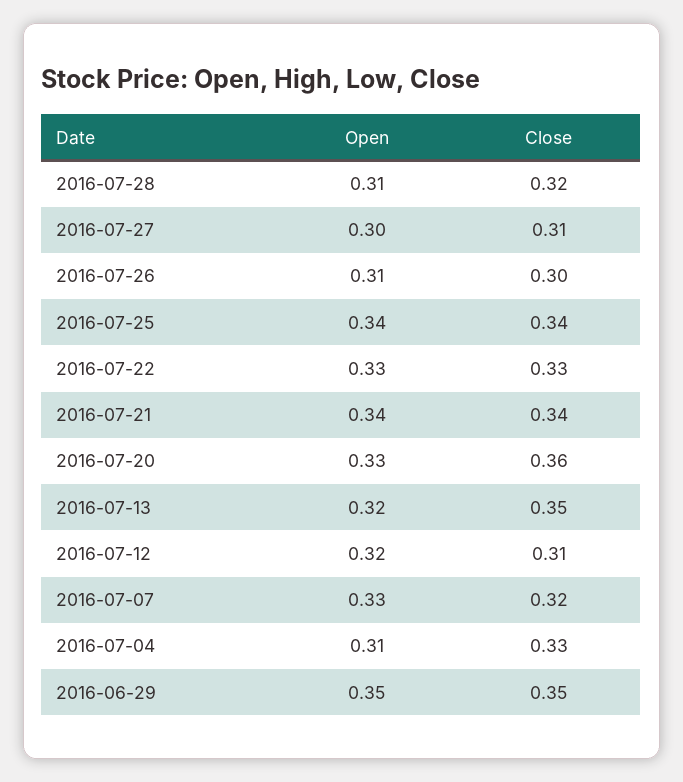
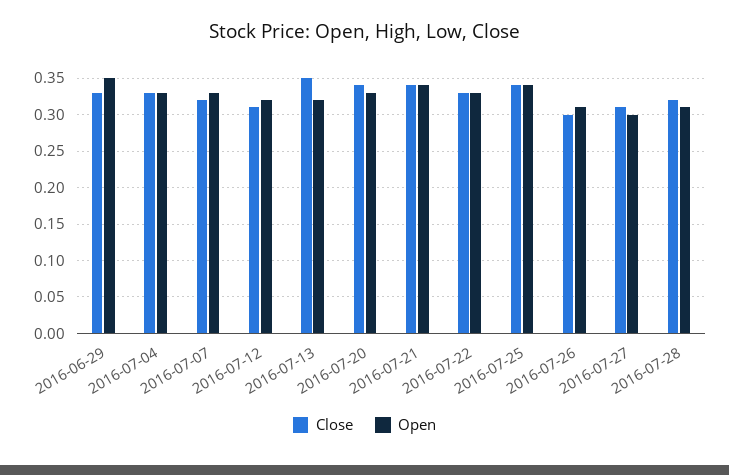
Close, 2016-07-20: 0.36 -> 0.34
Open, 2016-07-04: 0.31 -> 0.33
Close, 2016-06-29: 0.35 -> 0.33

